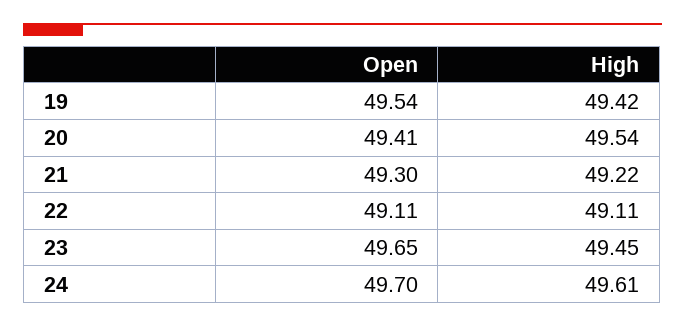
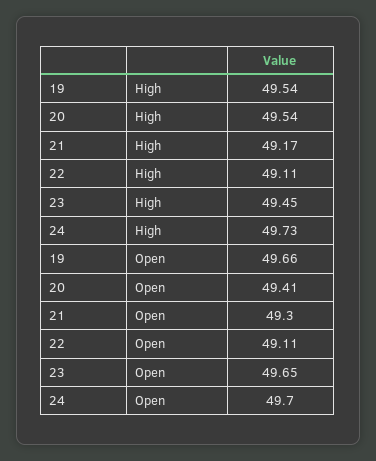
Open, 19: 49.54 -> 49.66
High, 19: 49.42 -> 49.54
High, 21: 49.22 -> 49.17
High, 24: 49.61 -> 49.73

